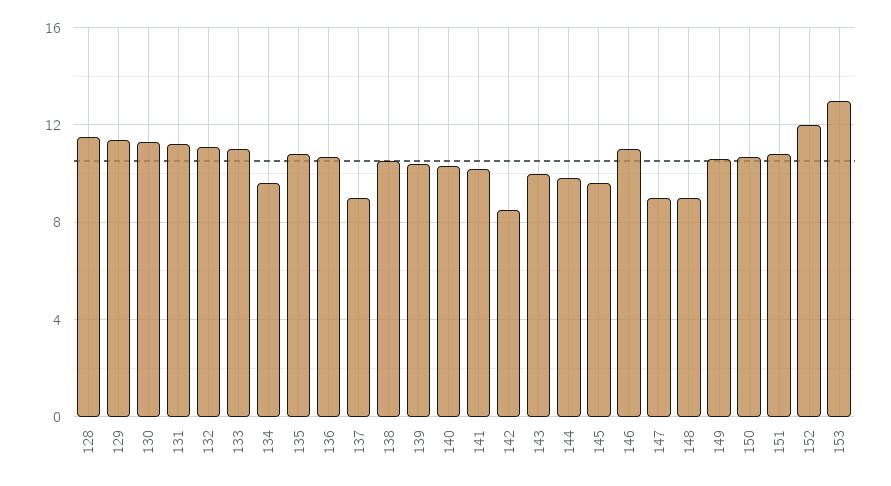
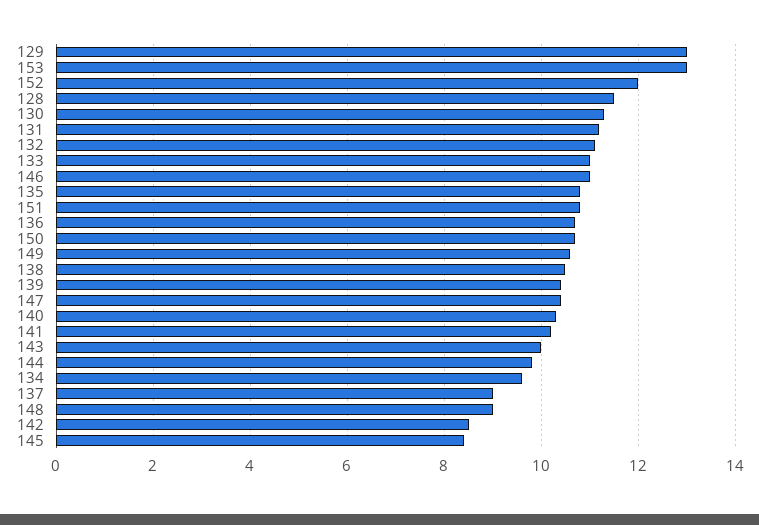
129: 11.5 -> 13
145: 9.5 -> 8.5
147: 9 -> 10.5

